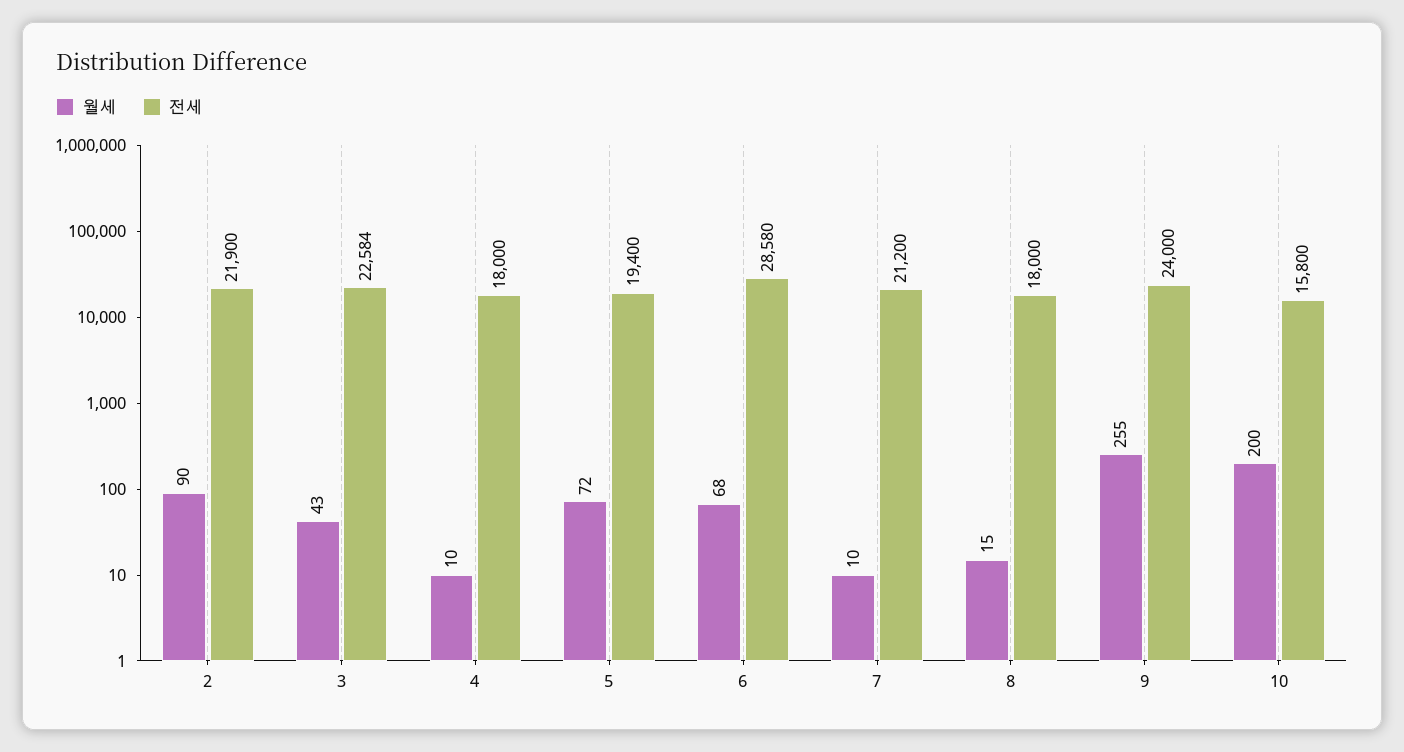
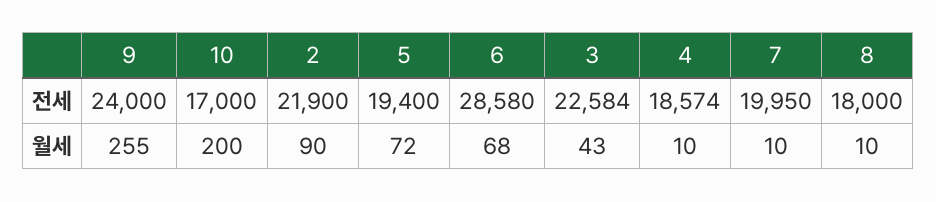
전세, 4: 18000 -> 18574
전세, 7: 21200 -> 19950
월세, 8: 15 -> 10
전세, 10: 15800 -> 17000

